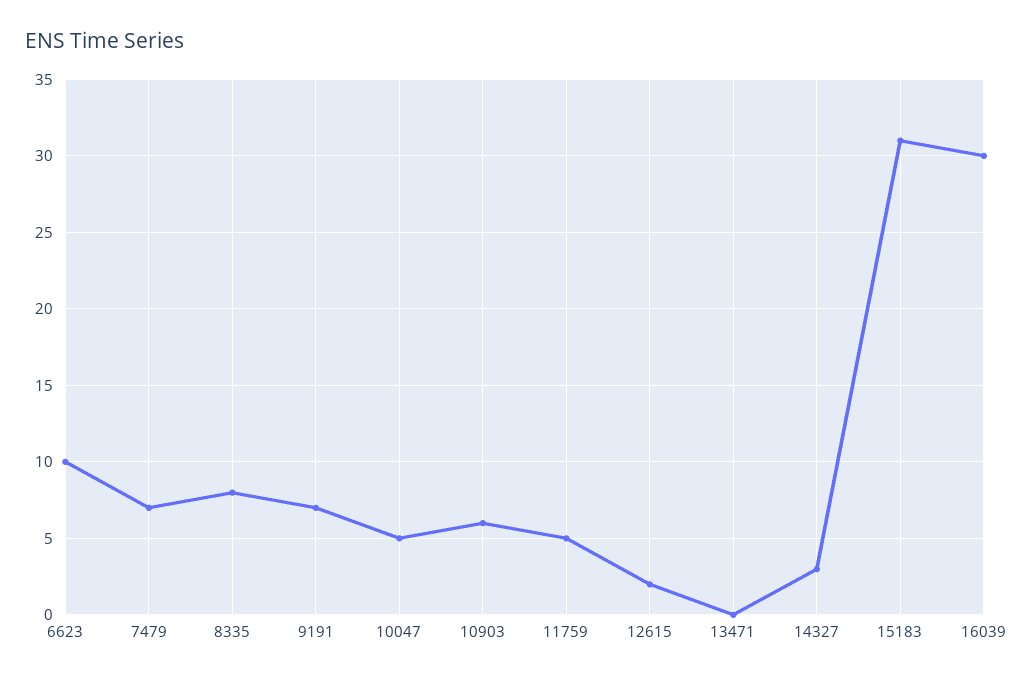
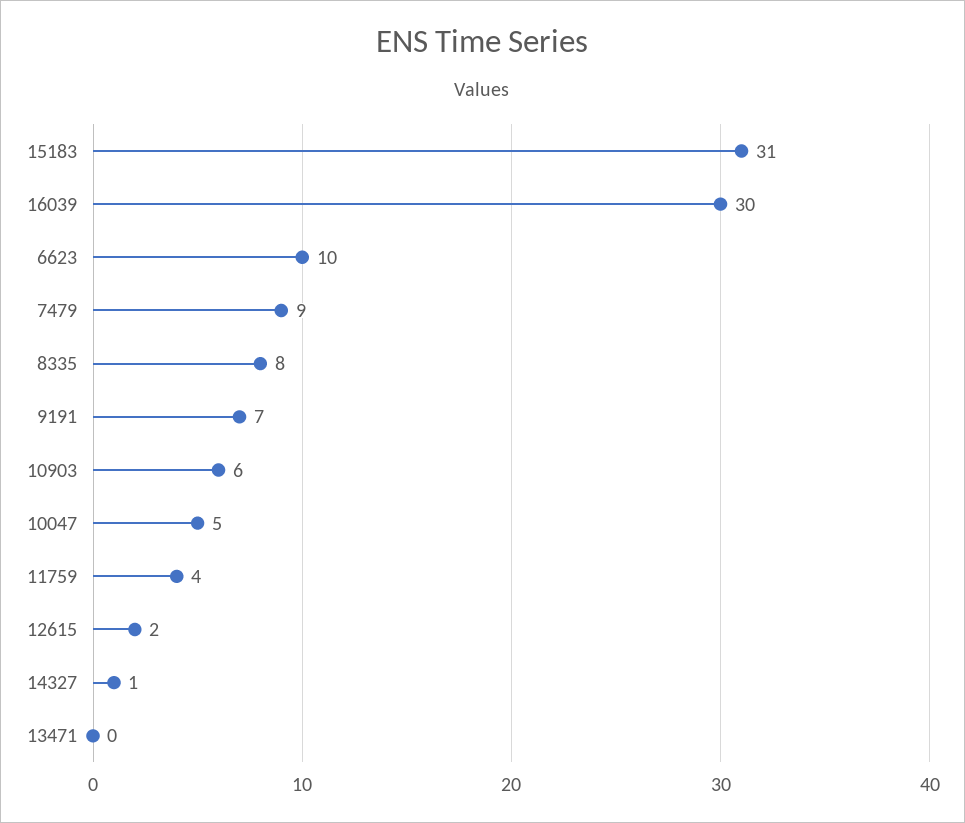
7479: 7 -> 9
11759: 5 -> 4
14327: 3 -> 1

